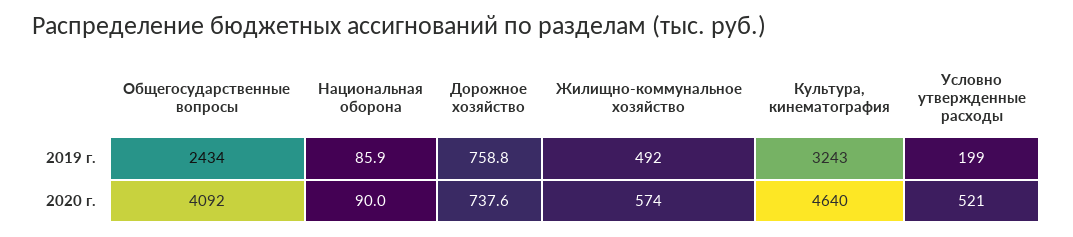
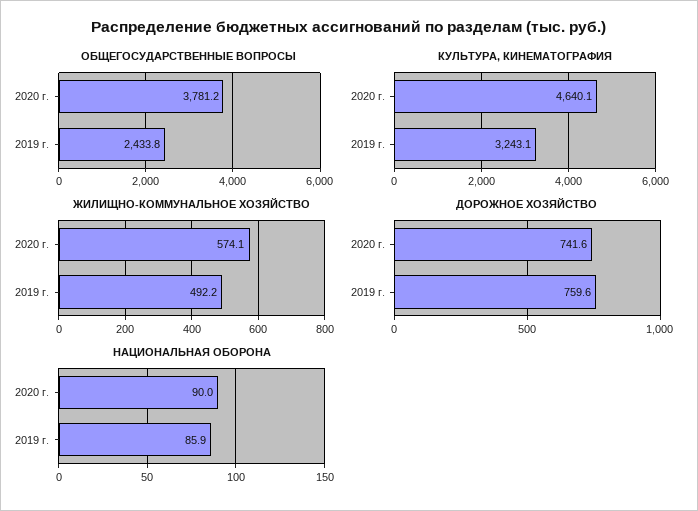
Дорожное хозяйство, 2019 г.: 758.8 -> 759.6
Условно утвержденные расходы, 2019 г.: 199 -> none
Общегосударственные вопросы, 2020 г.: 4092 -> 3781.2
Дорожное хозяйство, 2020 г.: 737.6 -> 741.6
Условно утвержденные расходы, 2020 г.: 521 -> none

